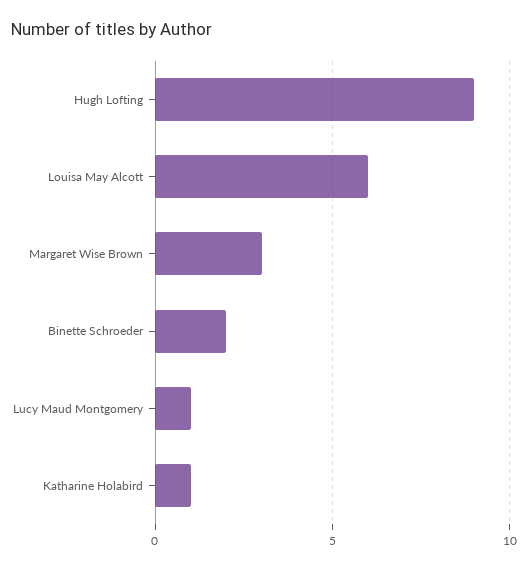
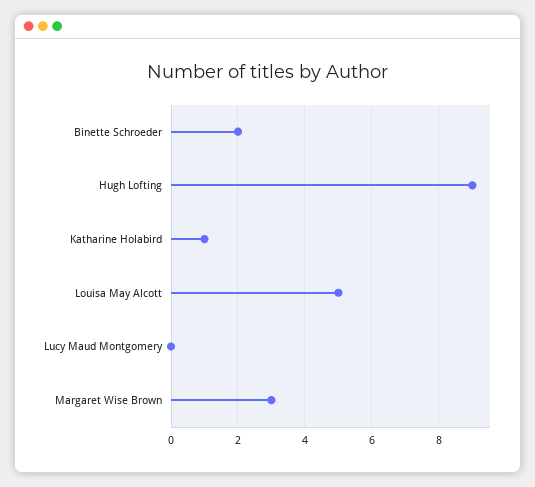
Louisa May Alcott: 6 -> 5
Lucy Maud Montgomery: 1 -> 0

